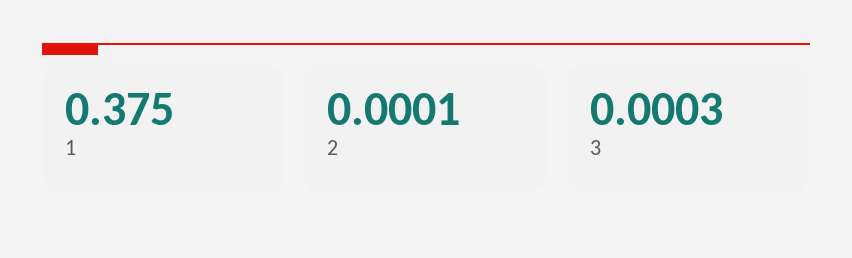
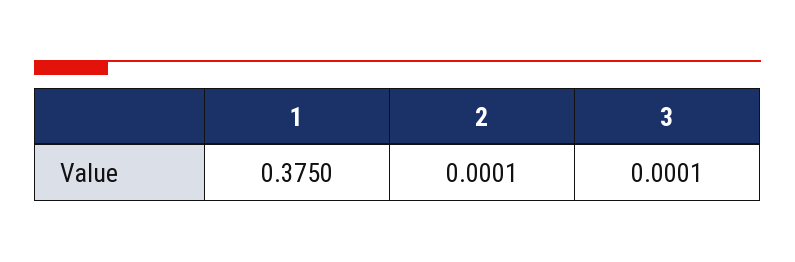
3: 0.0003 -> 0.0001

